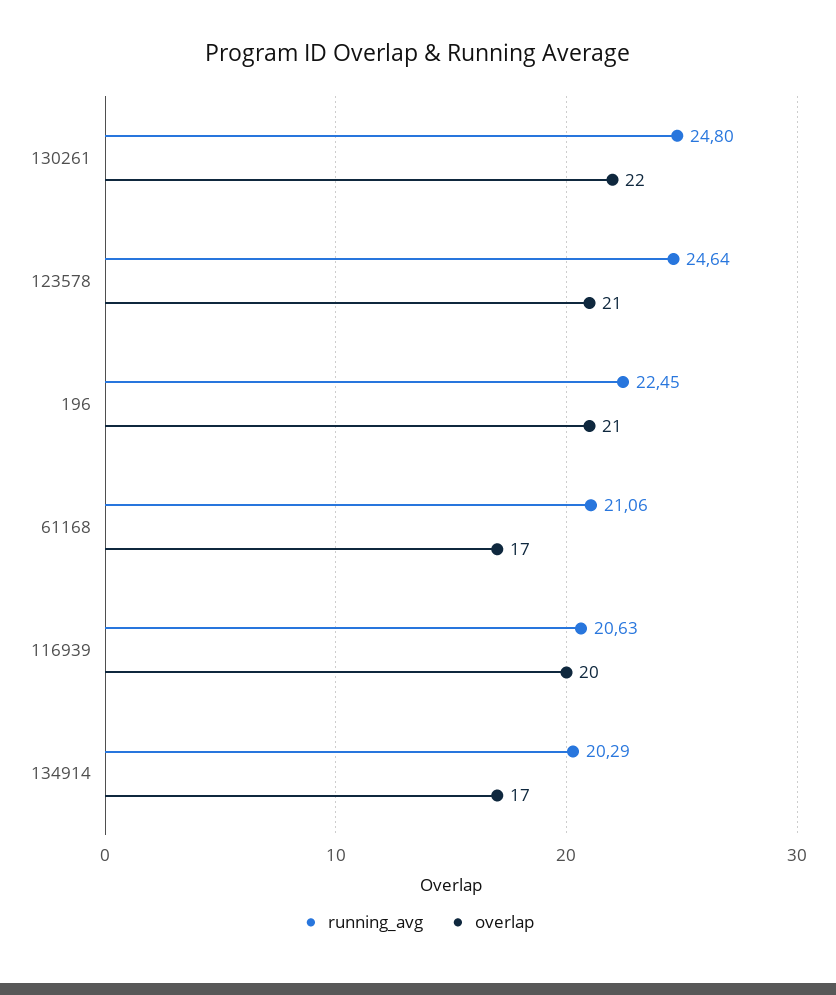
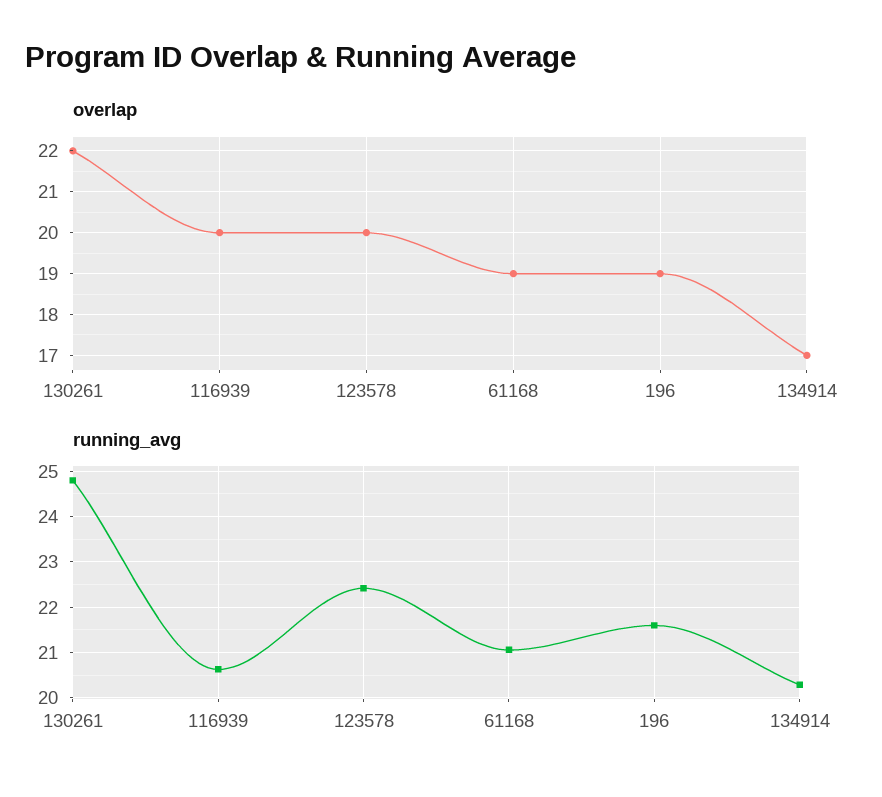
running_avg, 123578: 24.64 -> 22.4
overlap, 123578: 21 -> 20
running_avg, 196: 22.45 -> 21.6
overlap, 196: 21 -> 19
overlap, 61168: 17 -> 19

